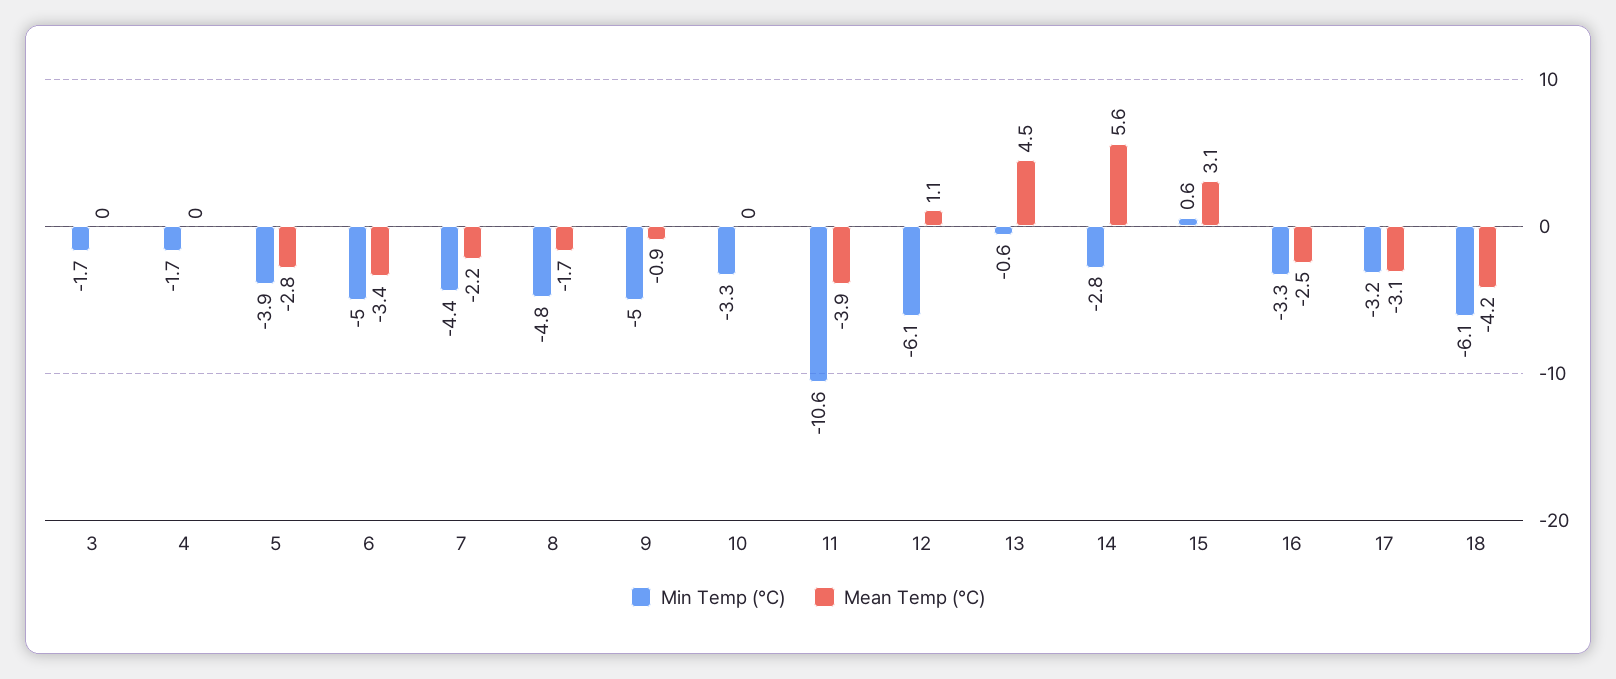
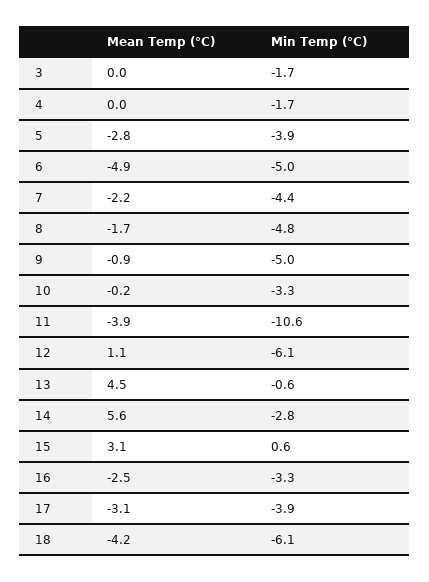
Mean Temp (°C), 6: -3.4 -> -4.9
Mean Temp (°C), 10: 0 -> -0.2
Min Temp (°C), 17: -3.2 -> -3.9

